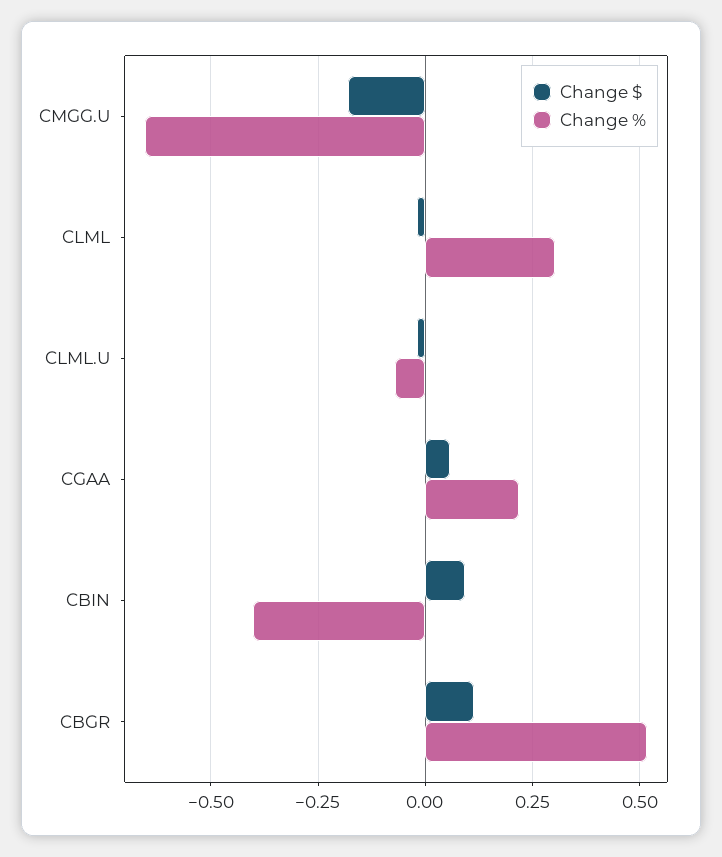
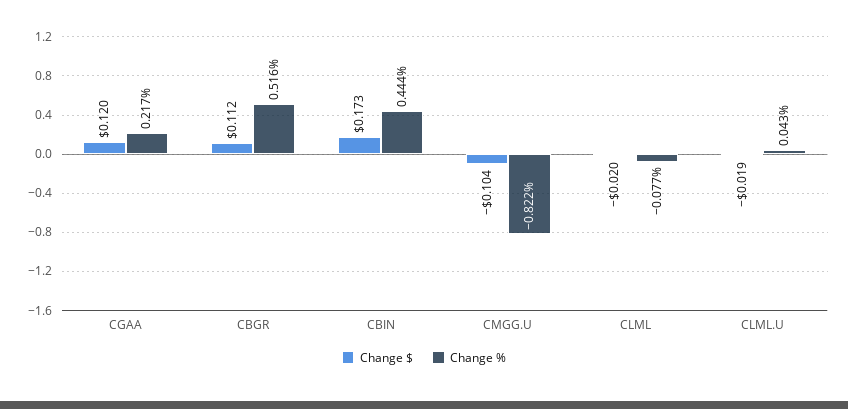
Change $, CMGG.U: -0.175 -> -0.104
Change %, CMGG.U: -0.65 -> -0.822
Change %, CLML: 0.3 -> -0.077
Change %, CLML.U: -0.075 -> 0.043
Change $, CGAA: 0.05 -> 0.12
Change $, CBIN: 0.1 -> 0.173
Change %, CBIN: -0.4 -> 0.444

